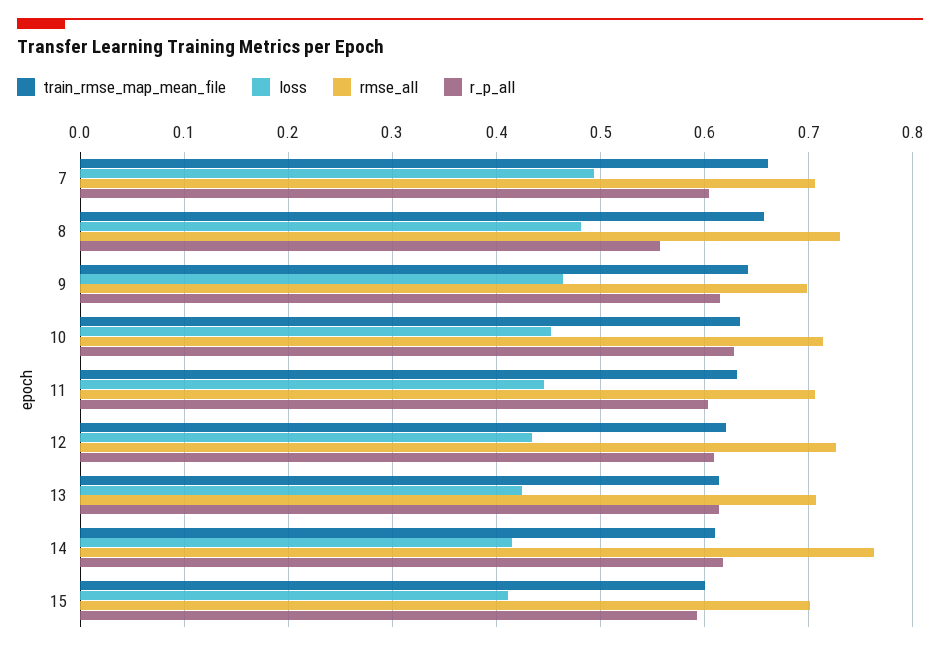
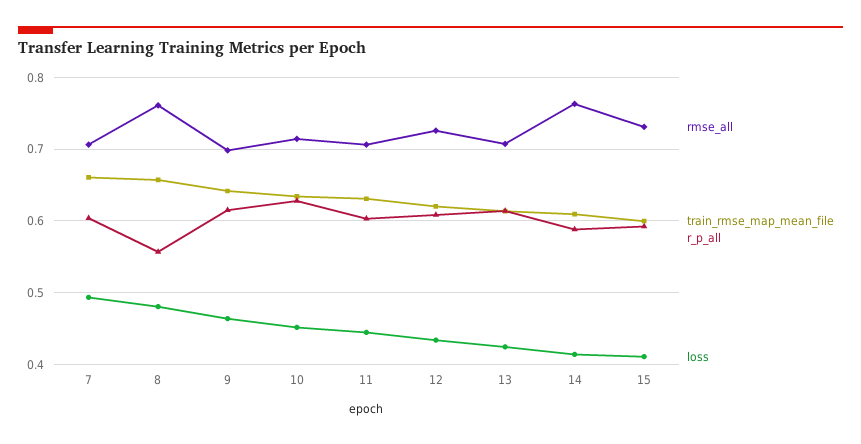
rmse_all, 8: 0.73 -> 0.76
r_p_all, 14: 0.62 -> 0.59
rmse_all, 15: 0.7 -> 0.73

